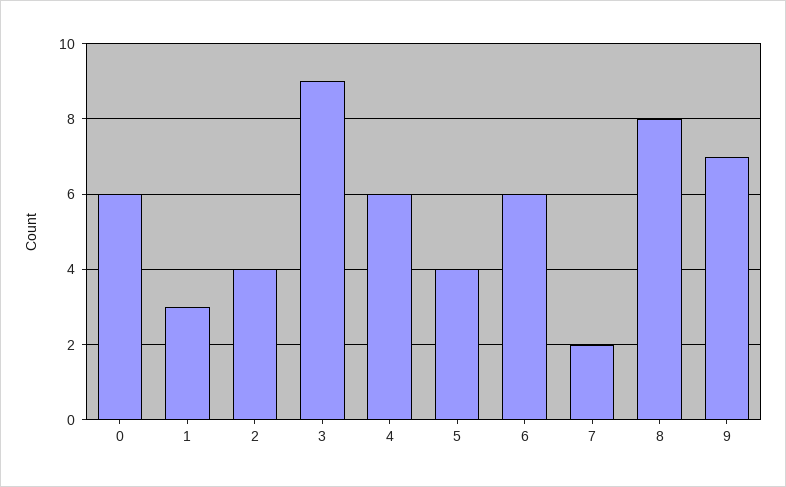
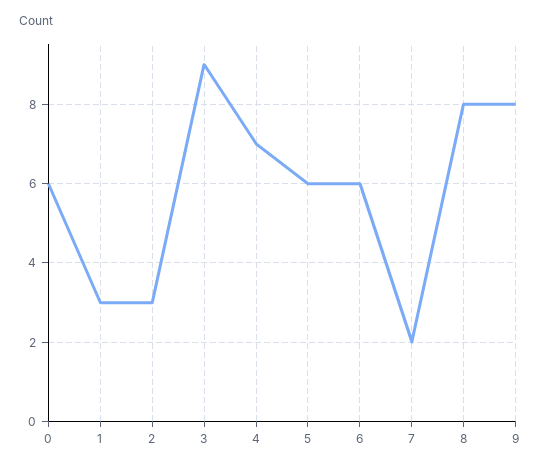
2: 4 -> 3
4: 6 -> 7
5: 4 -> 6
9: 7 -> 8

